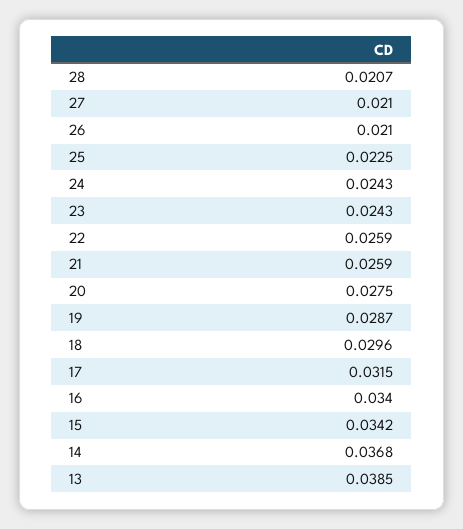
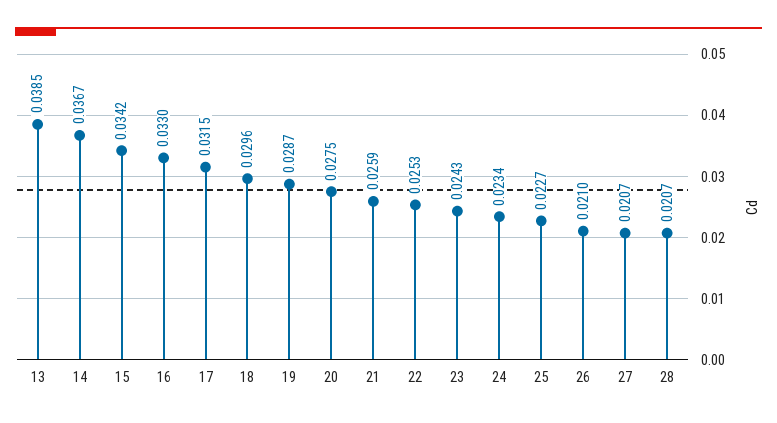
27: 0.021 -> 0.0207
25: 0.0225 -> 0.0227
24: 0.0243 -> 0.0234
22: 0.0259 -> 0.0253
16: 0.034 -> 0.033
14: 0.0368 -> 0.0367

